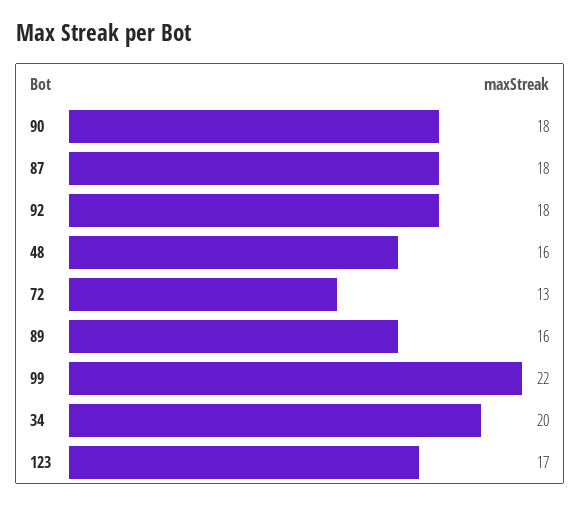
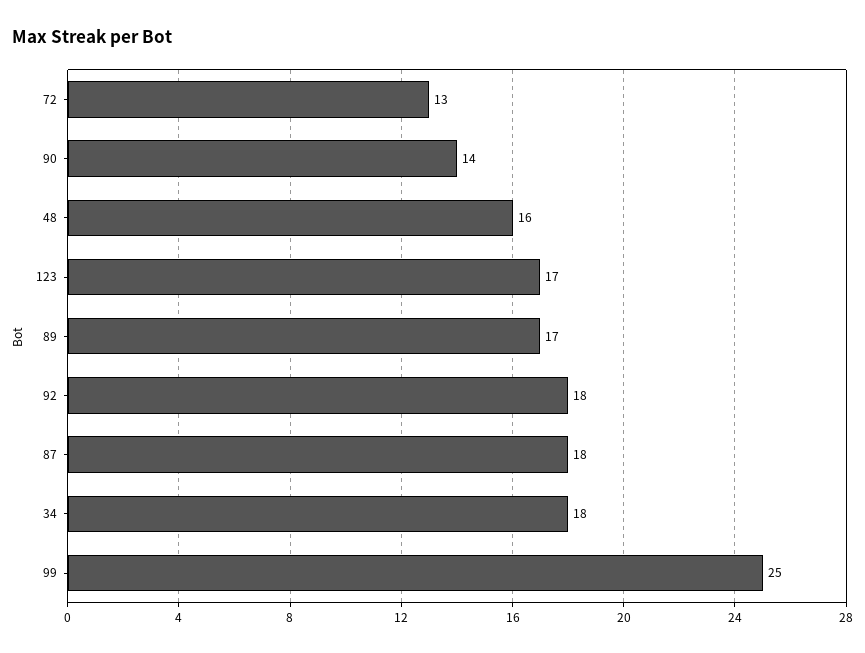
90: 18 -> 14
89: 16 -> 17
99: 22 -> 25
34: 20 -> 18

